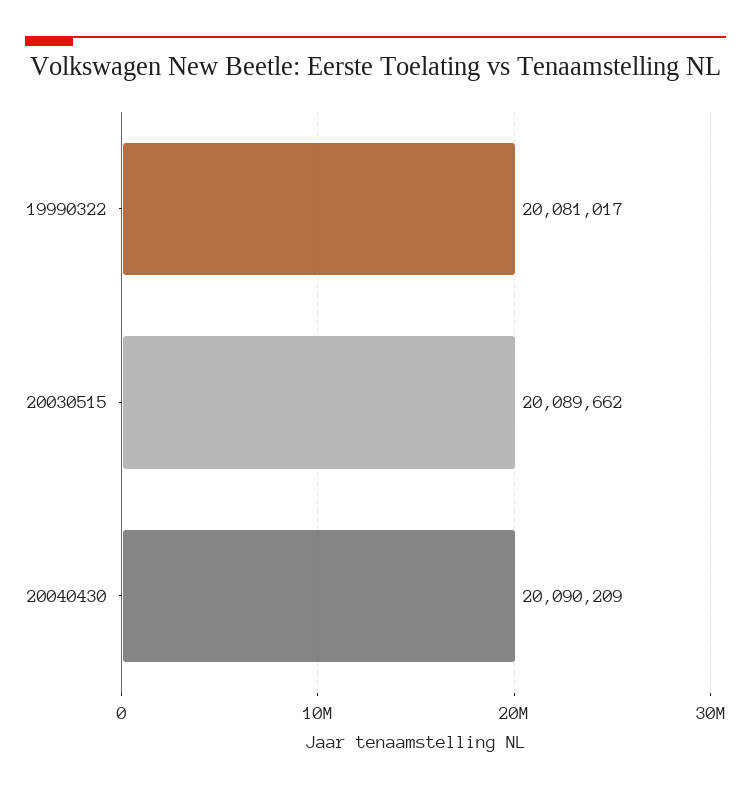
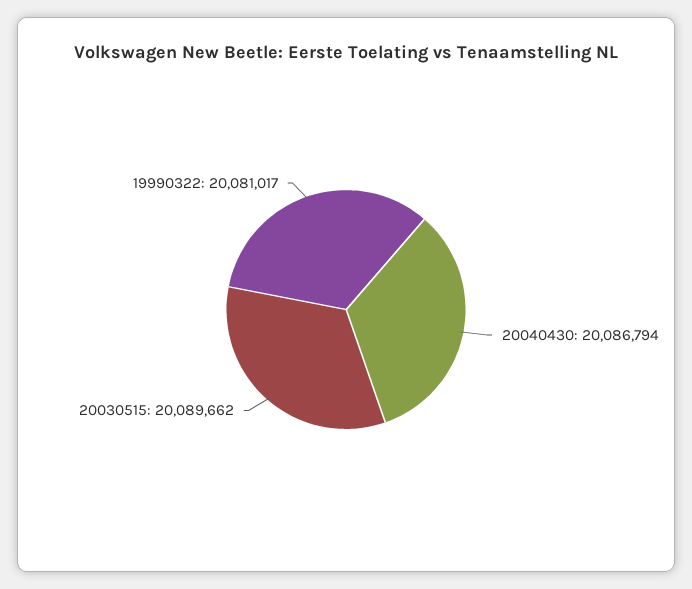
20040430: 20090209 -> 20086794

